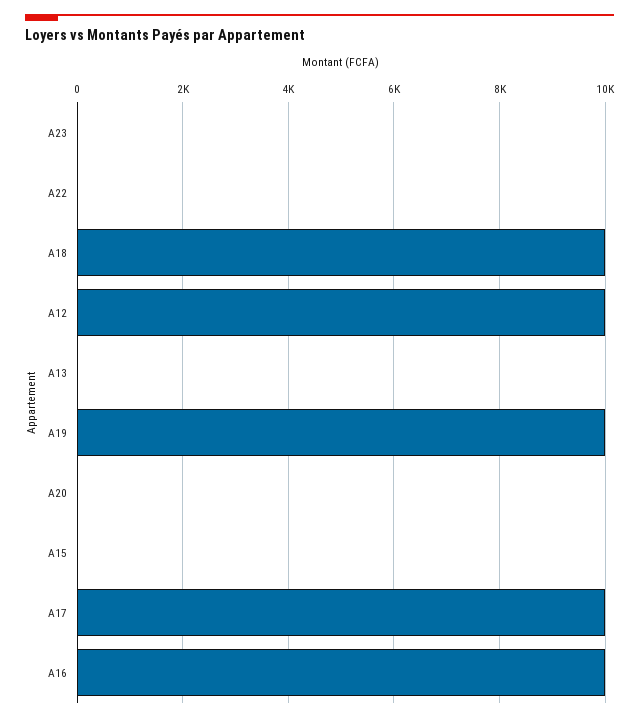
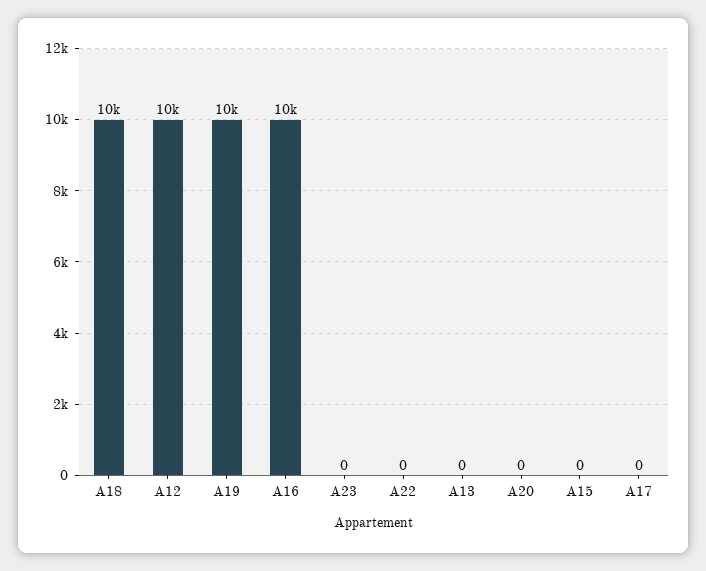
A17: 10000 -> 0

